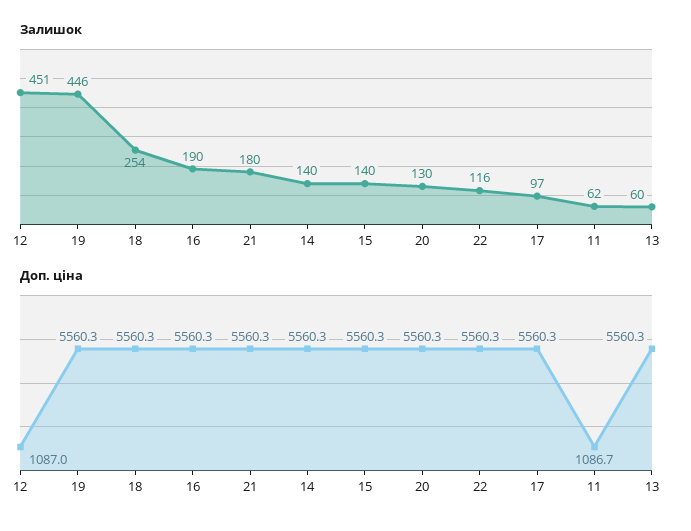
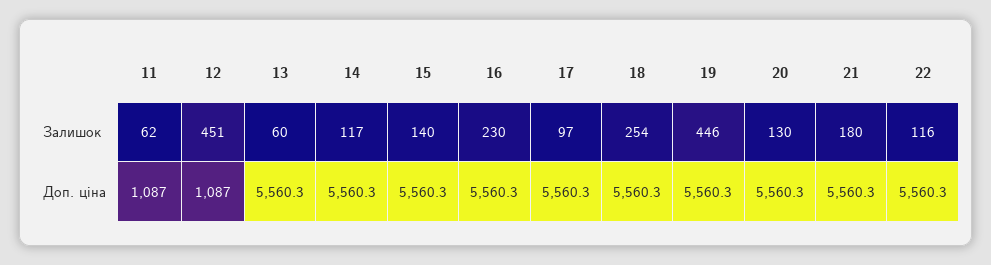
Залишок, 16: 190 -> 230
Залишок, 14: 140 -> 117
Доп. ціна, 11: 1086.7 -> 1087

